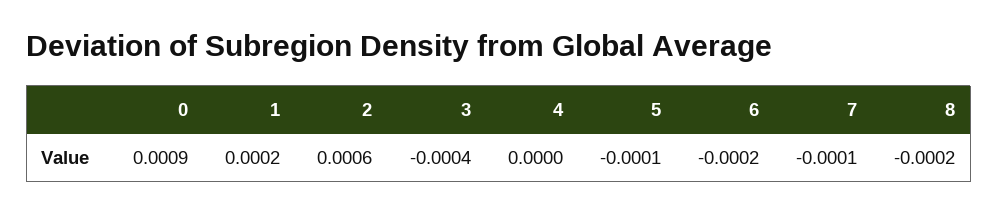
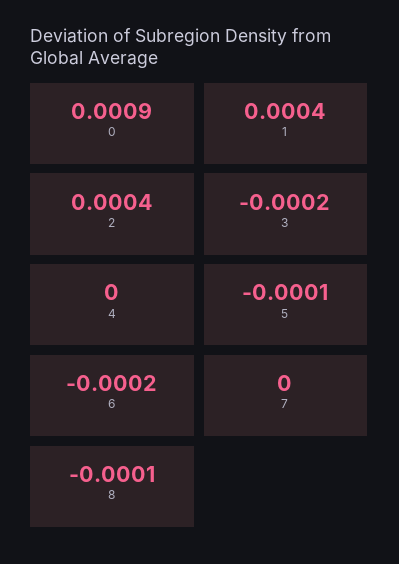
1: 0.0002 -> 0.0004
2: 0.0006 -> 0.0004
3: -0.0004 -> -0.0002
7: -0.0001 -> 0
8: -0.0002 -> -0.0001

